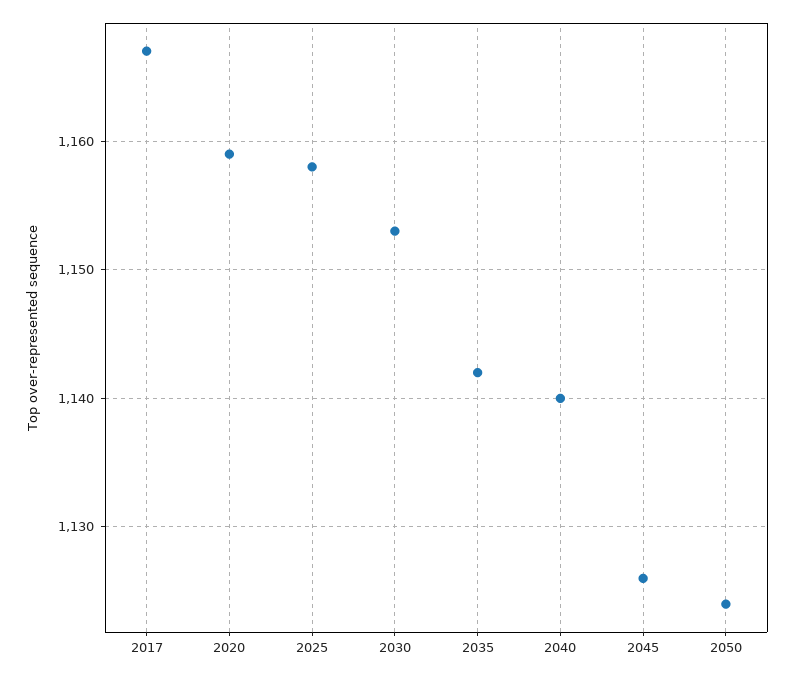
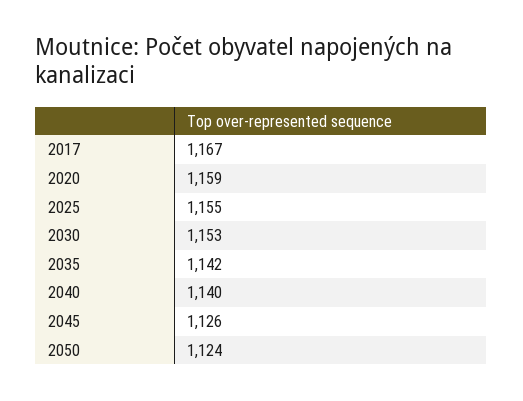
2025: 1158 -> 1155

